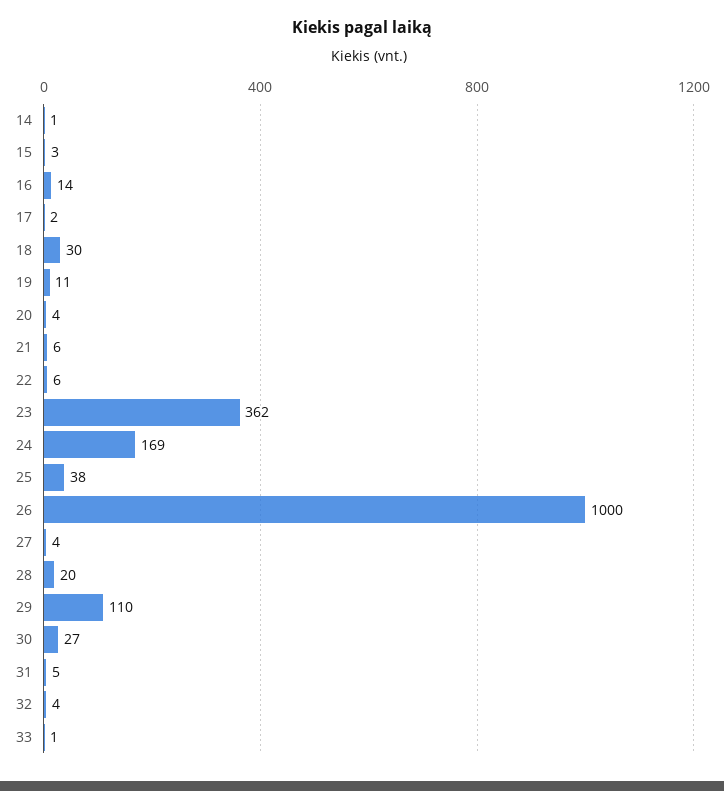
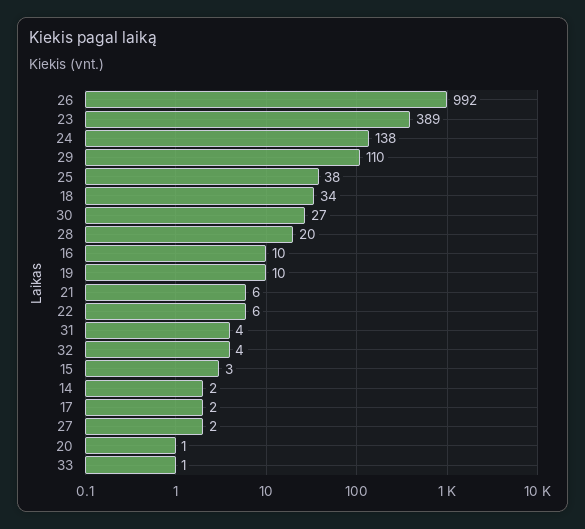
14: 1 -> 2
16: 14 -> 10
18: 30 -> 34
19: 11 -> 10
20: 4 -> 1
23: 362 -> 389
24: 169 -> 138
26: 1000 -> 992
27: 4 -> 2
31: 5 -> 4

